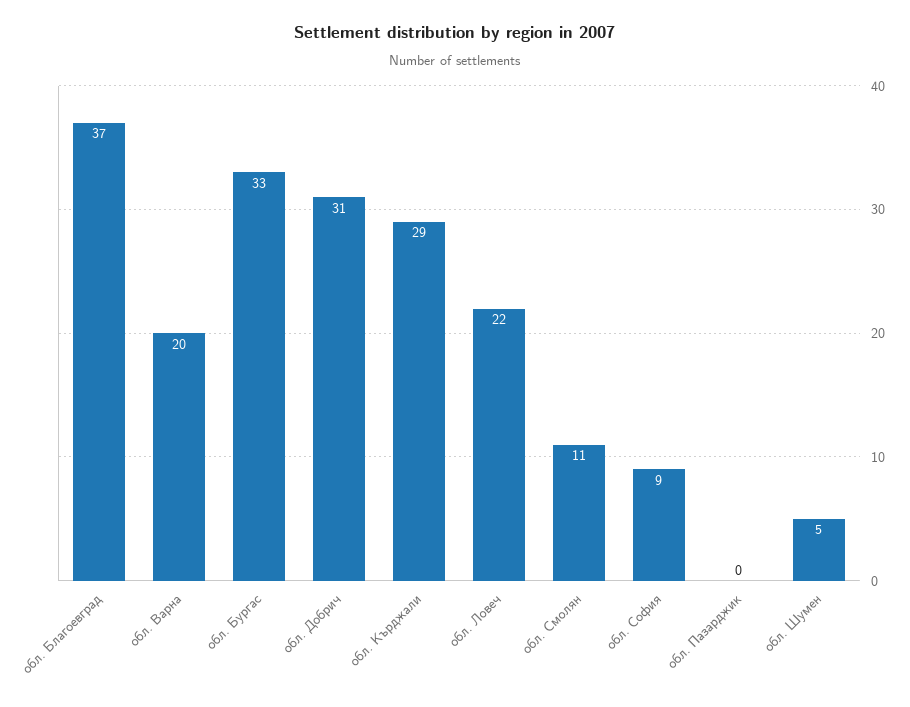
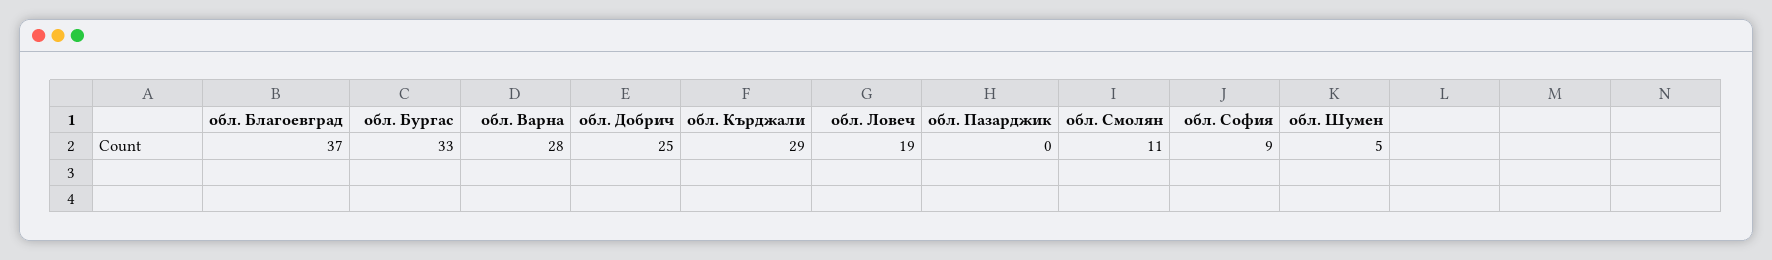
обл. Варна: 20 -> 28
обл. Добрич: 31 -> 25
обл. Ловеч: 22 -> 19

